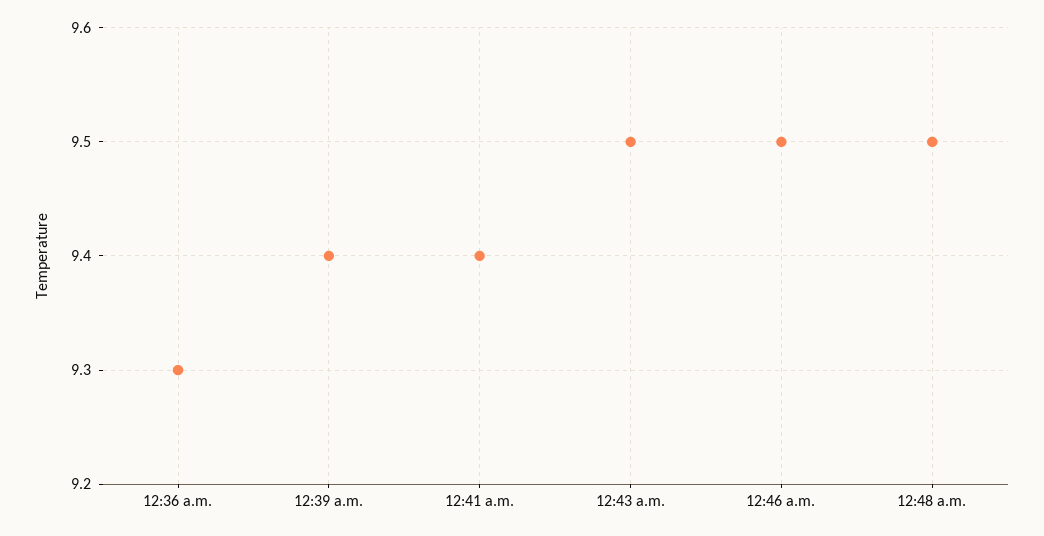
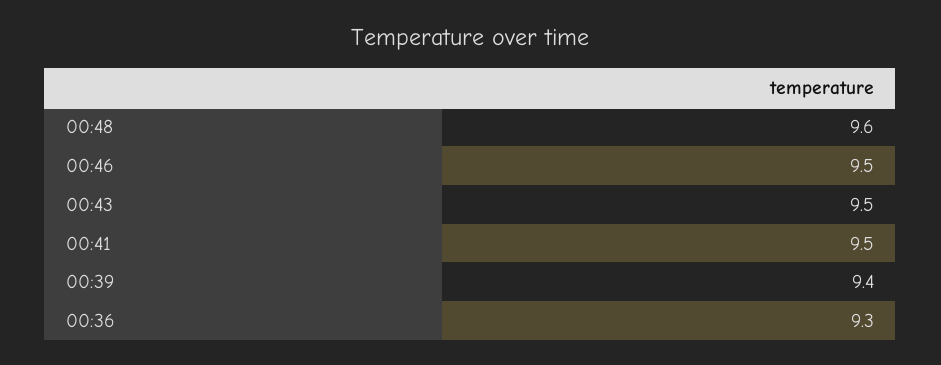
12:41 a.m.: 9.4 -> 9.5
12:48 a.m.: 9.5 -> 9.6

